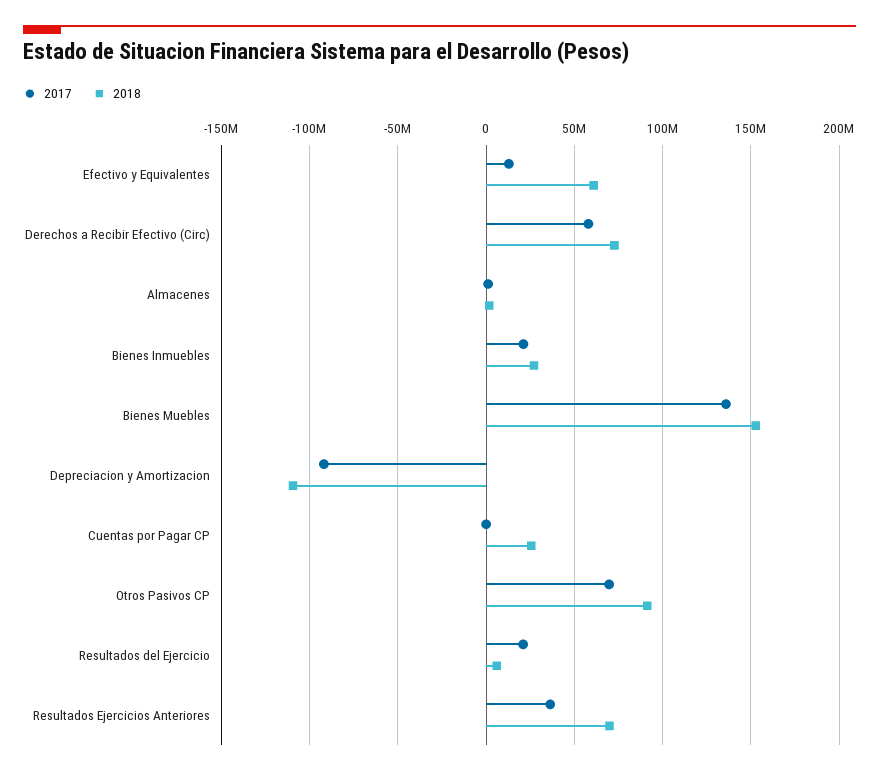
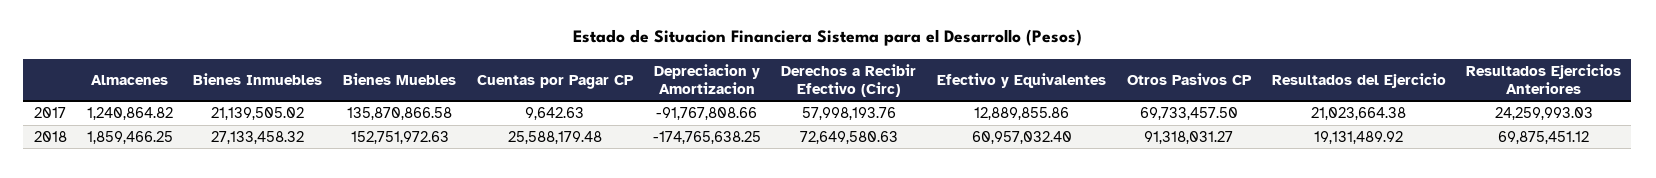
2018, Depreciacion y Amortizacion: -110000000 -> -174765638.25
2018, Resultados del Ejercicio: 5000000 -> 19131489.92
2017, Resultados Ejercicios Anteriores: 35000000 -> 24259993.03

